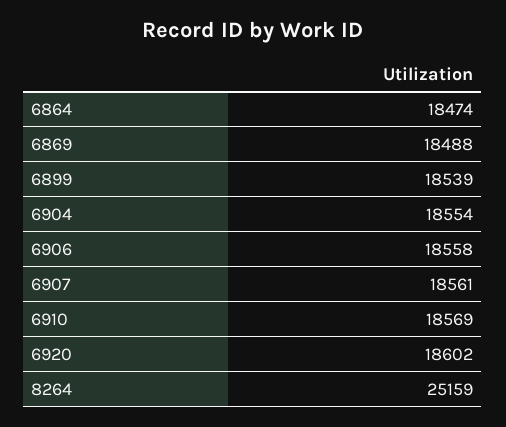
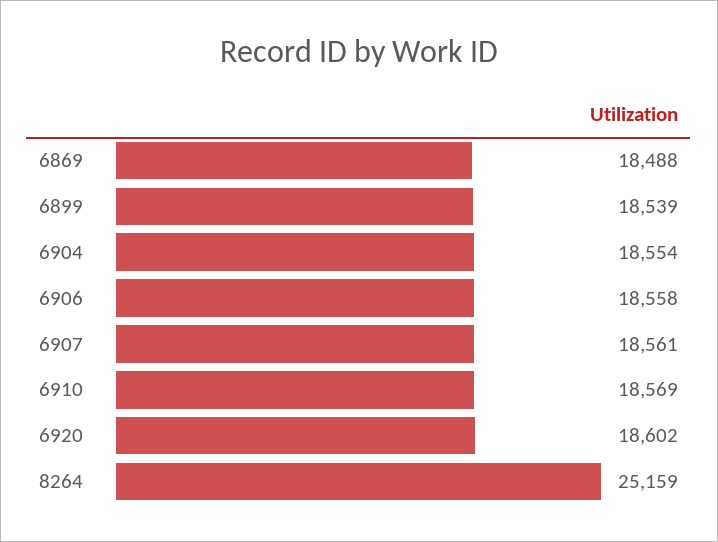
6864: 18474 -> none

